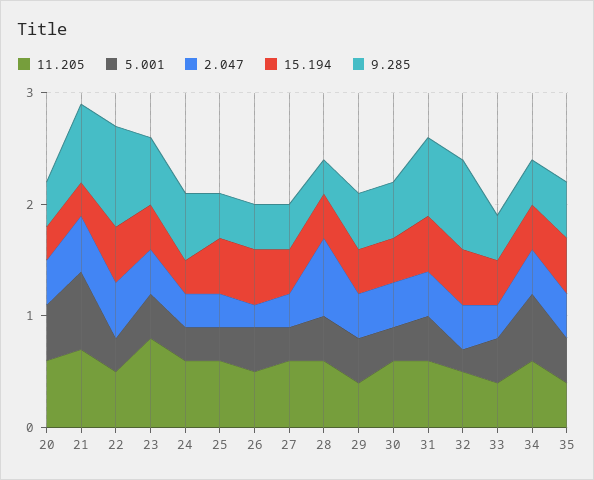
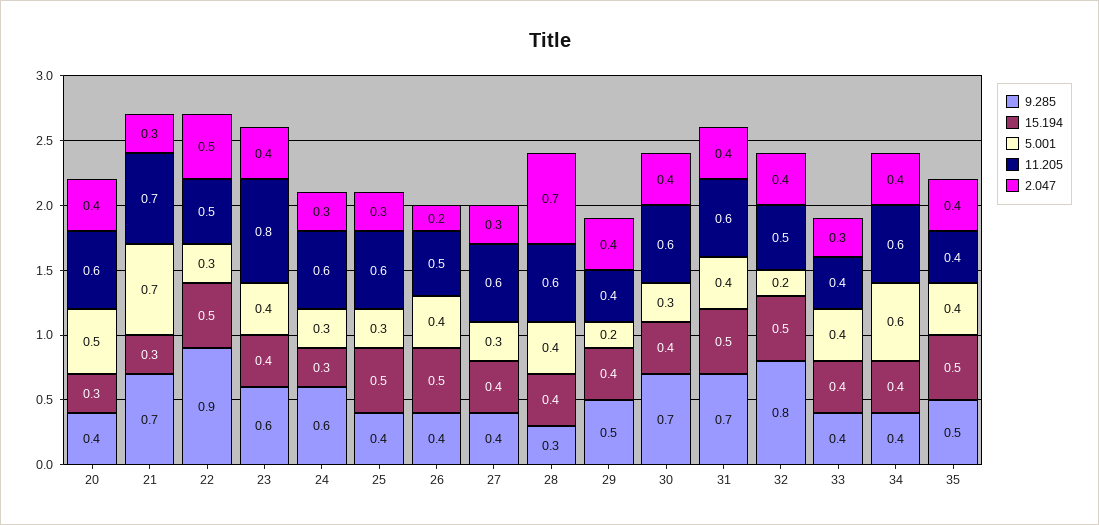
2.047, 21: 0.5 -> 0.3
5.001, 29: 0.4 -> 0.2
9.285, 30: 0.5 -> 0.7

